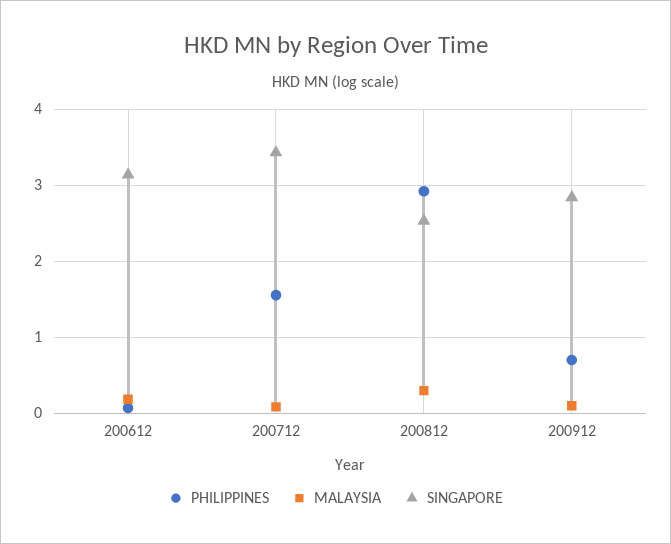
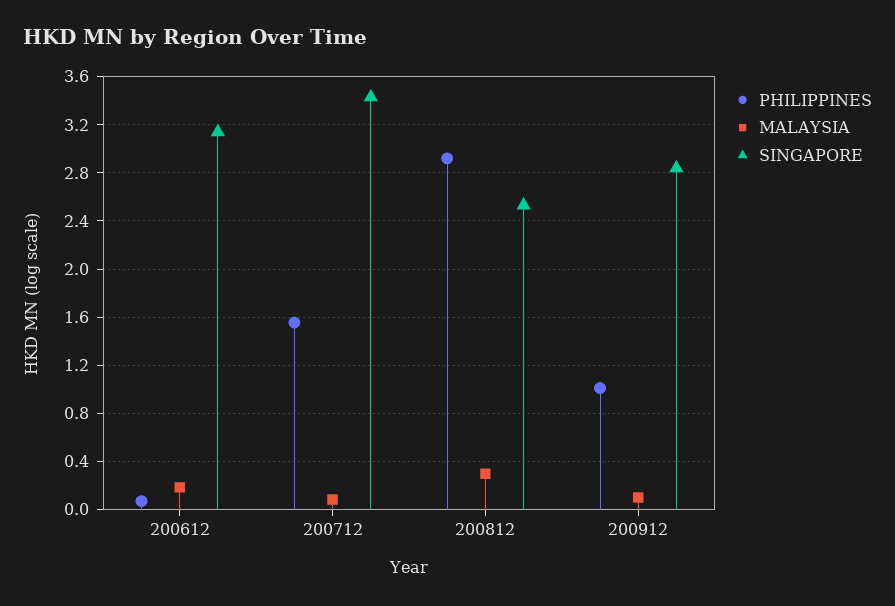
PHILIPPINES, 200912: 0.7 -> 1

